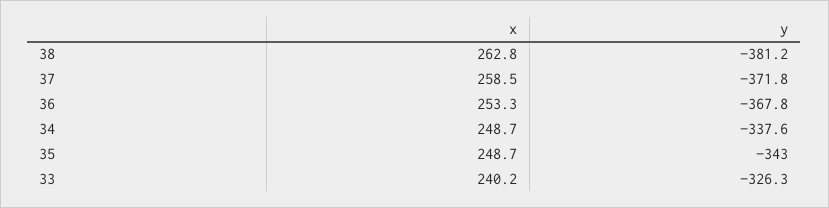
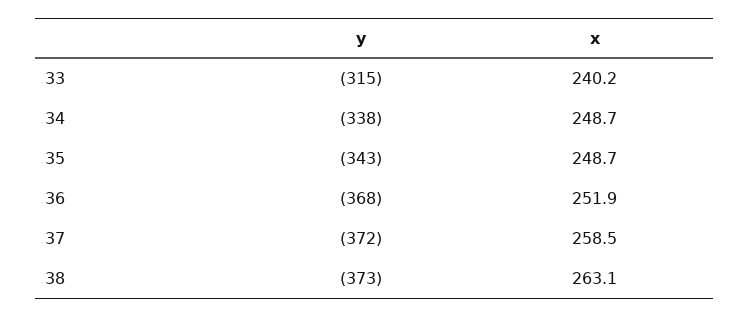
x, 38: 262.8 -> 263.1
y, 38: -381.2 -> -373
x, 36: 253.3 -> 251.9
y, 33: -326.3 -> -315

